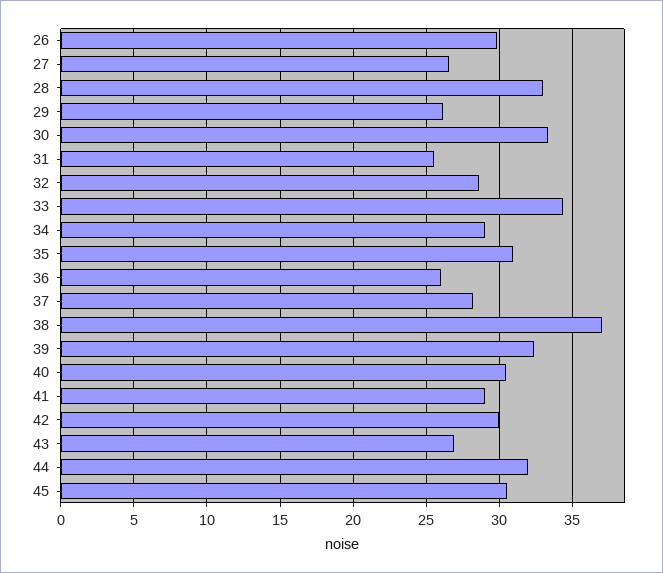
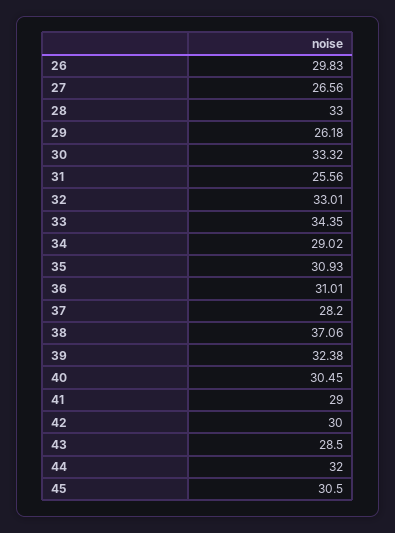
32: 28.5 -> 33.01
36: 26 -> 31.01
43: 27 -> 28.5

